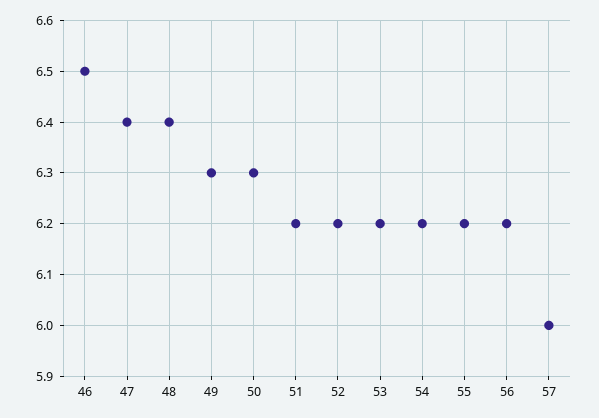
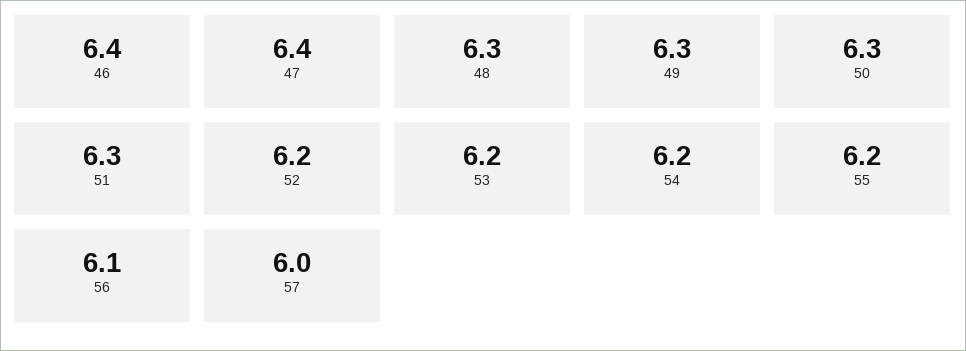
46: 6.5 -> 6.4
48: 6.4 -> 6.3
51: 6.2 -> 6.3
56: 6.2 -> 6.1

